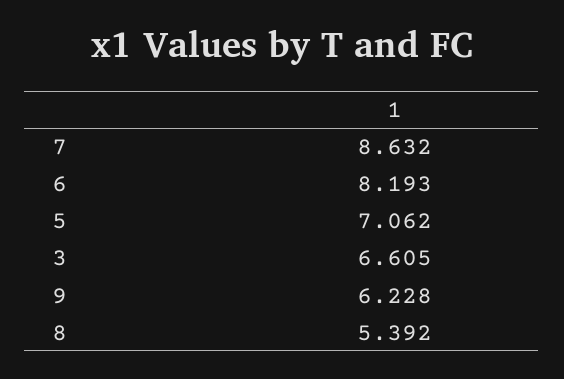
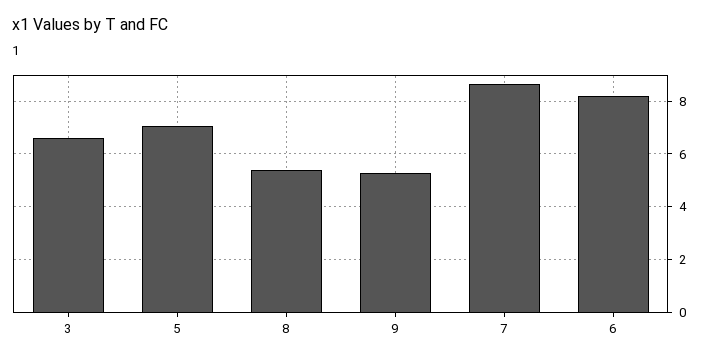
9: 6.228 -> 5.25

